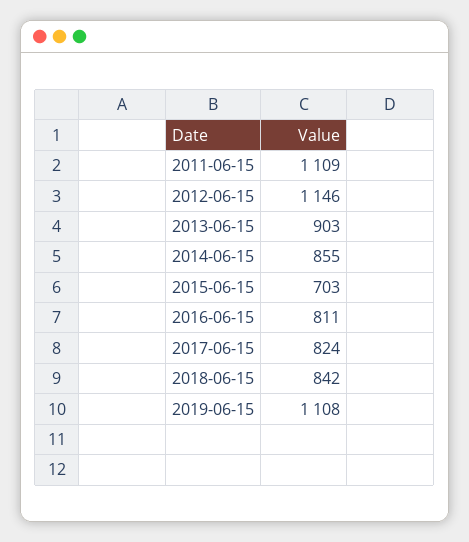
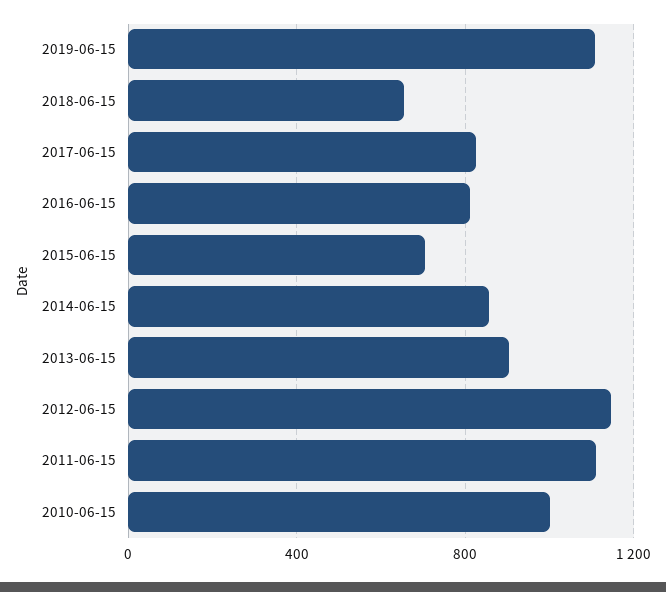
2018-06-15: 842 -> 650
2010-06-15: none -> 1000

